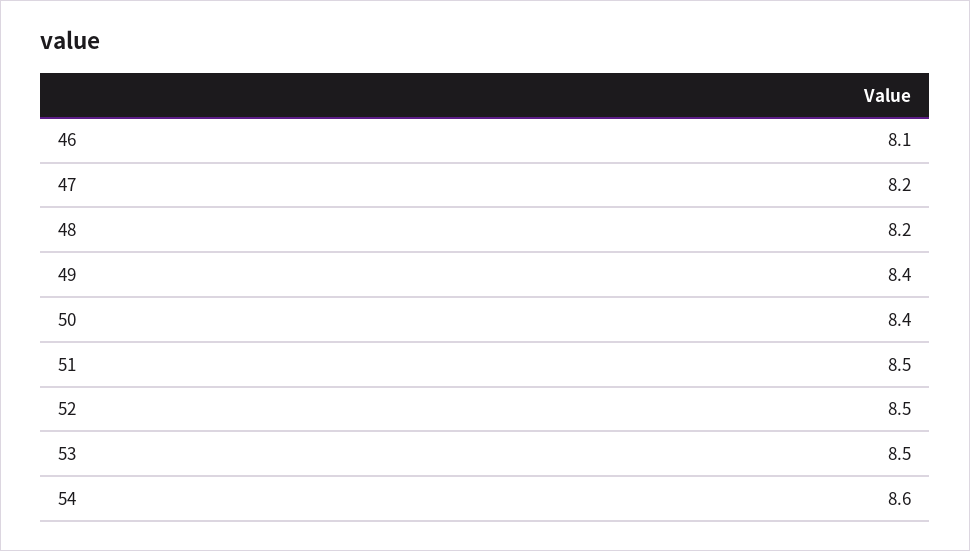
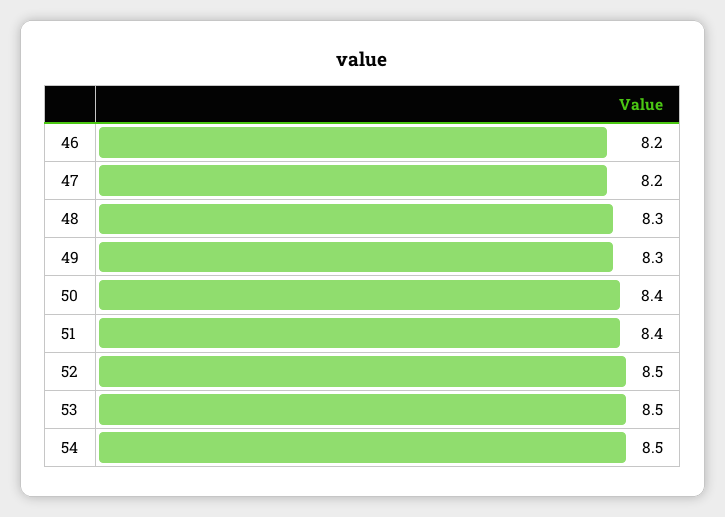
46: 8.1 -> 8.2
48: 8.2 -> 8.3
49: 8.4 -> 8.3
51: 8.5 -> 8.4
54: 8.6 -> 8.5

